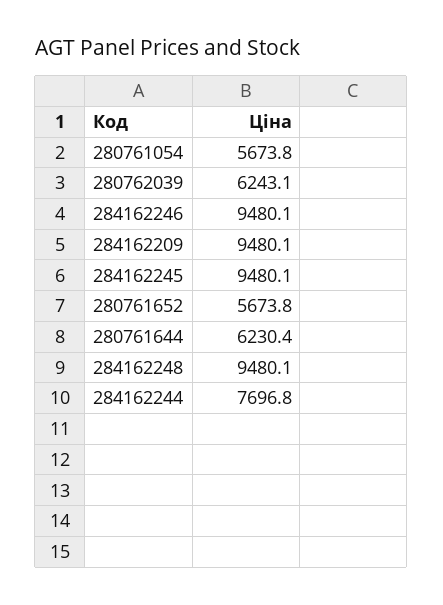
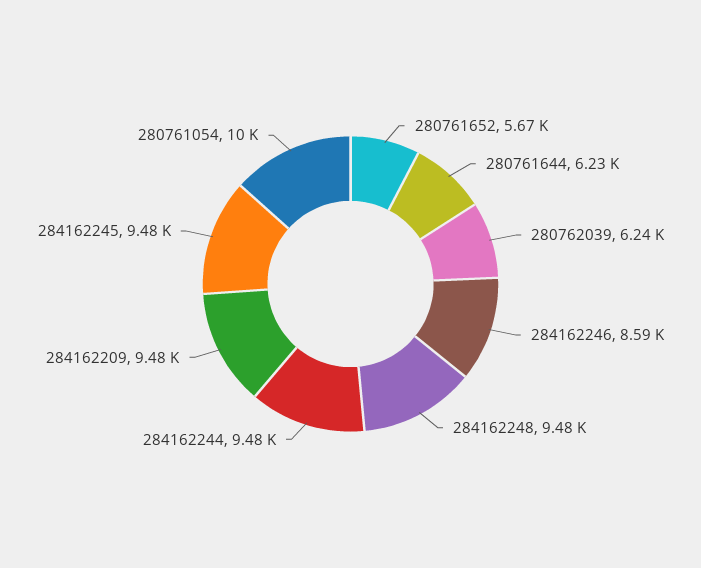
280761054: 5673.8 -> 10000
284162246: 9480.1 -> 8590
284162244: 7696.8 -> 9480

